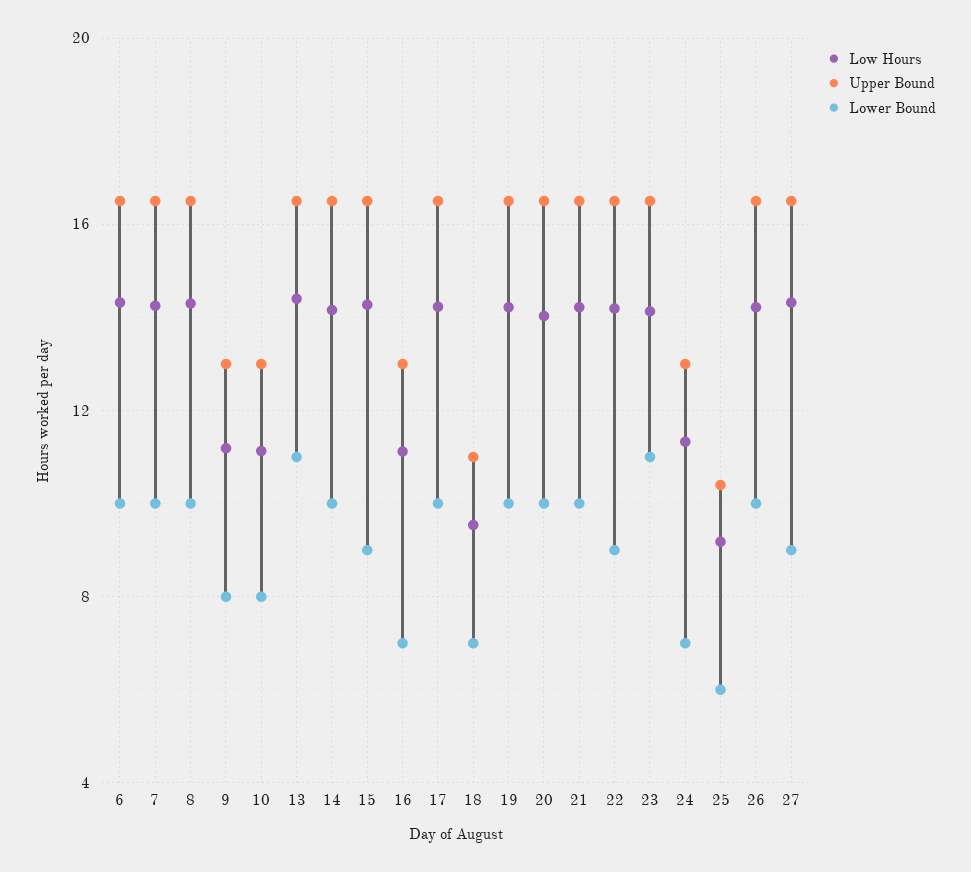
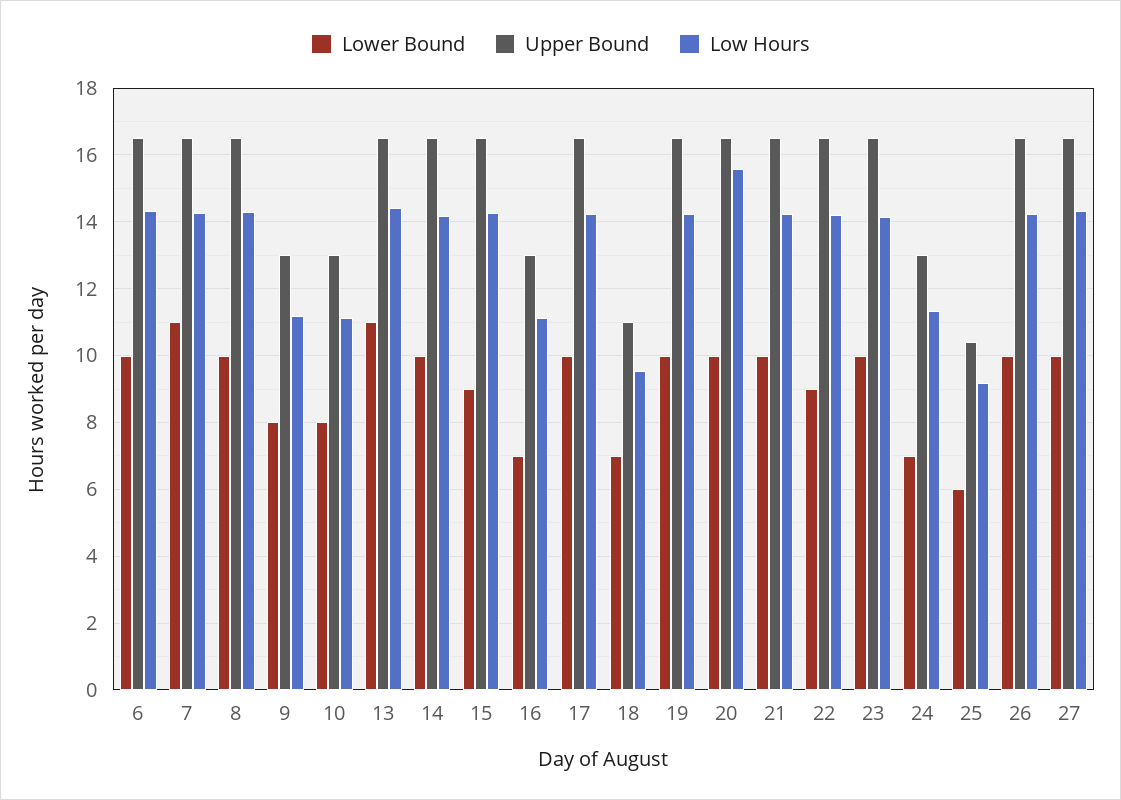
Lower Bound, 7: 10 -> 11
Low Hours, 20: 14 -> 15.6
Lower Bound, 23: 11 -> 10
Lower Bound, 27: 9 -> 10

